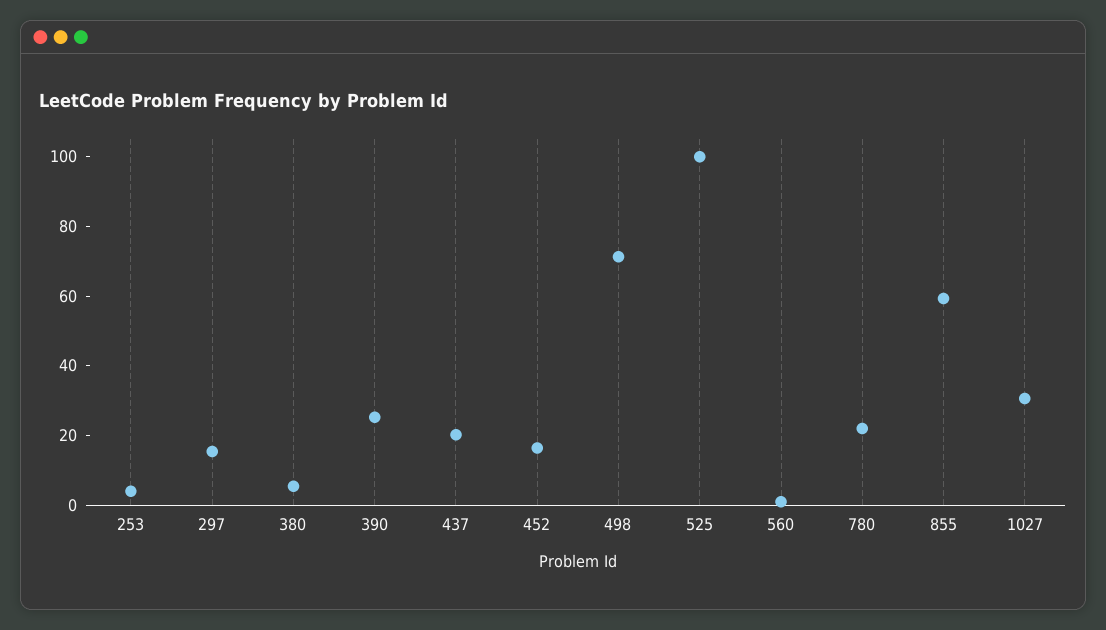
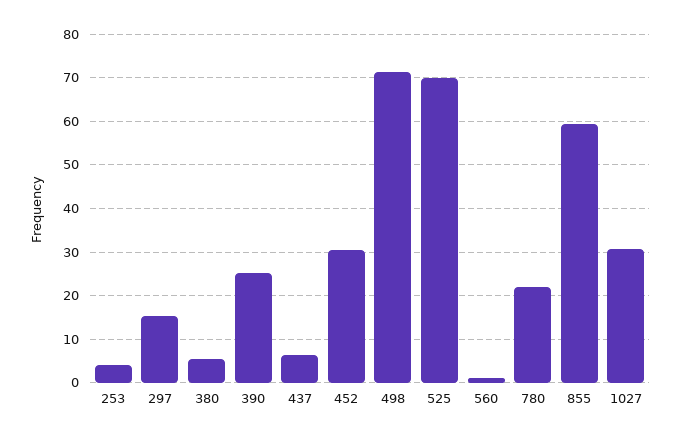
437: 20 -> 6
452: 15 -> 30
525: 100 -> 70

